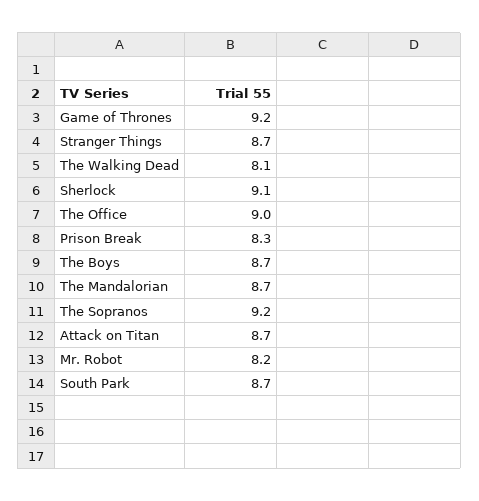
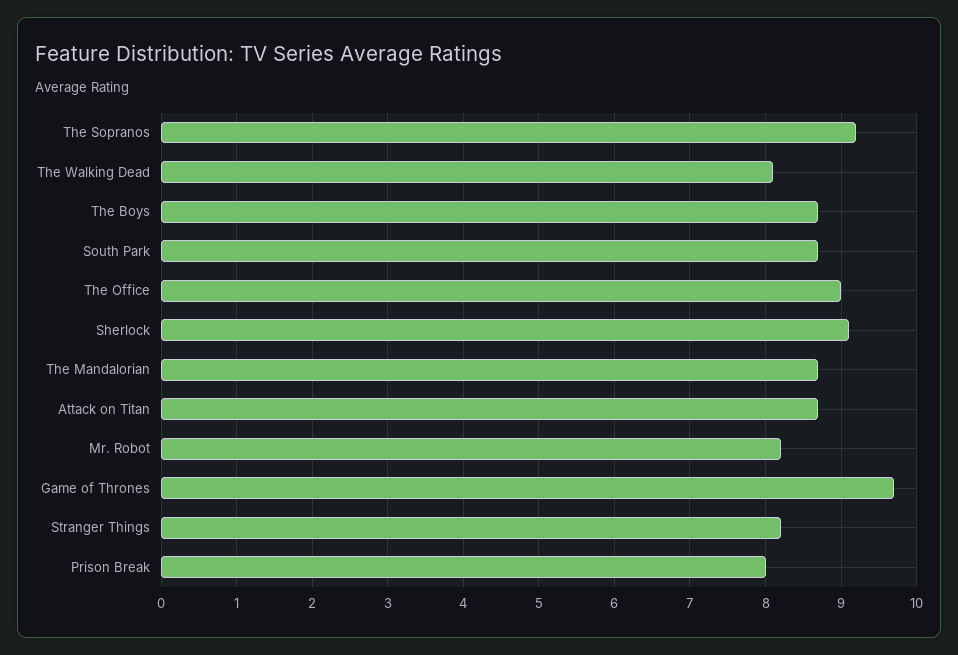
Game of Thrones: 9.2 -> 9.7
Stranger Things: 8.7 -> 8.2
Prison Break: 8.3 -> 8

